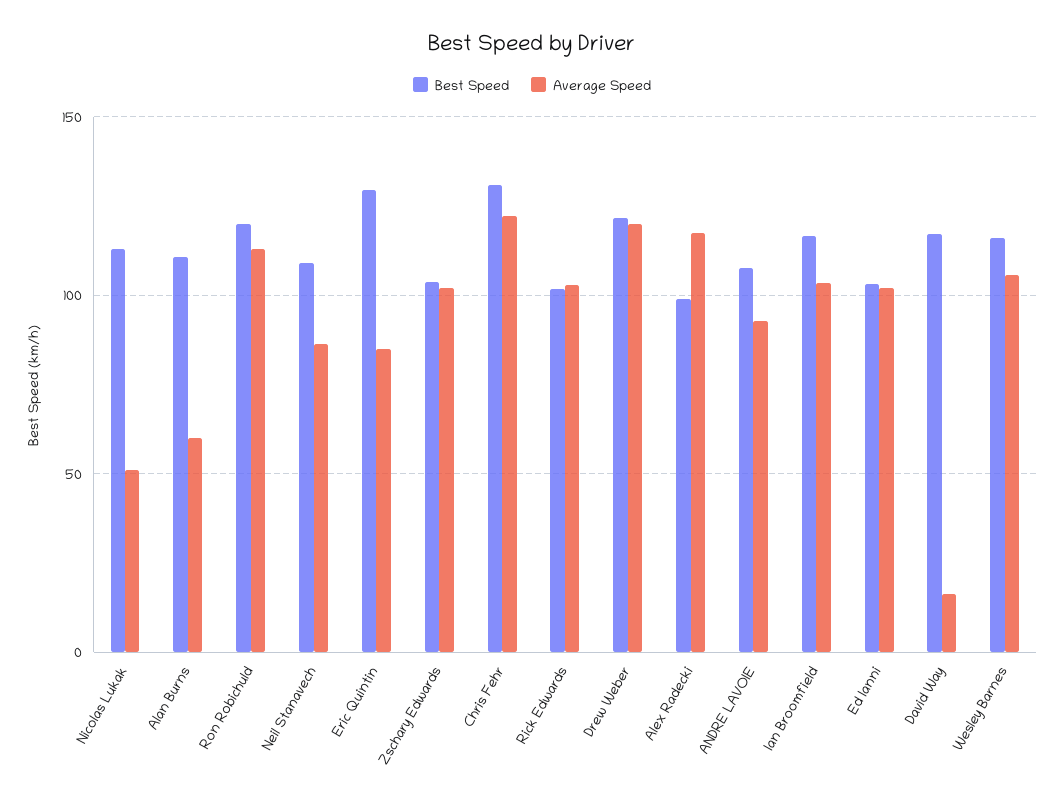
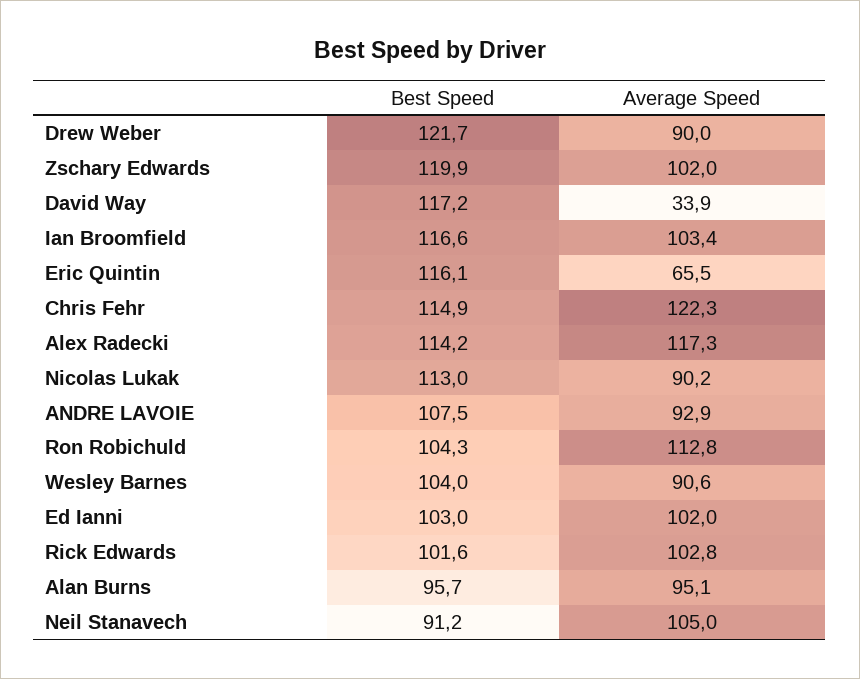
Average Speed, Nicolas Lukak: 50 -> 90.2
Best Speed, Alan Burns: 110 -> 95.7
Average Speed, Alan Burns: 60 -> 95.1
Best Speed, Ron Robichuld: 120 -> 104.3
Best Speed, Neil Stanavech: 110 -> 91.2
Average Speed, Neil Stanavech: 85 -> 105
Best Speed, Eric Quintin: 130 -> 116.1
Average Speed, Eric Quintin: 85 -> 65.5
Best Speed, Zschary Edwards: 105 -> 119.9
Best Speed, Chris Fehr: 130 -> 114.9
Average Speed, Drew Weber: 120 -> 90
Best Speed, Alex Radecki: 100 -> 114.2
Average Speed, David Way: 15 -> 33.9
Best Speed, Wesley Barnes: 115 -> 104
Average Speed, Wesley Barnes: 105 -> 90.6

